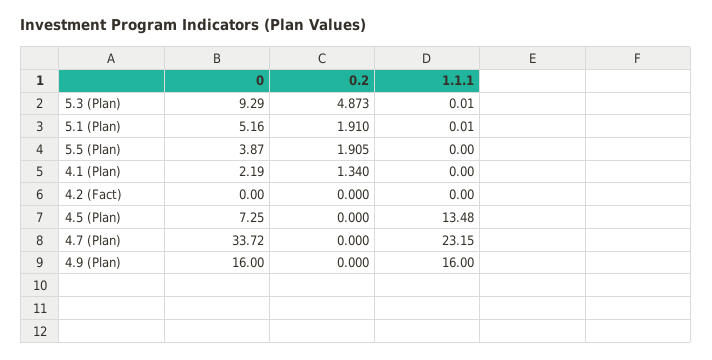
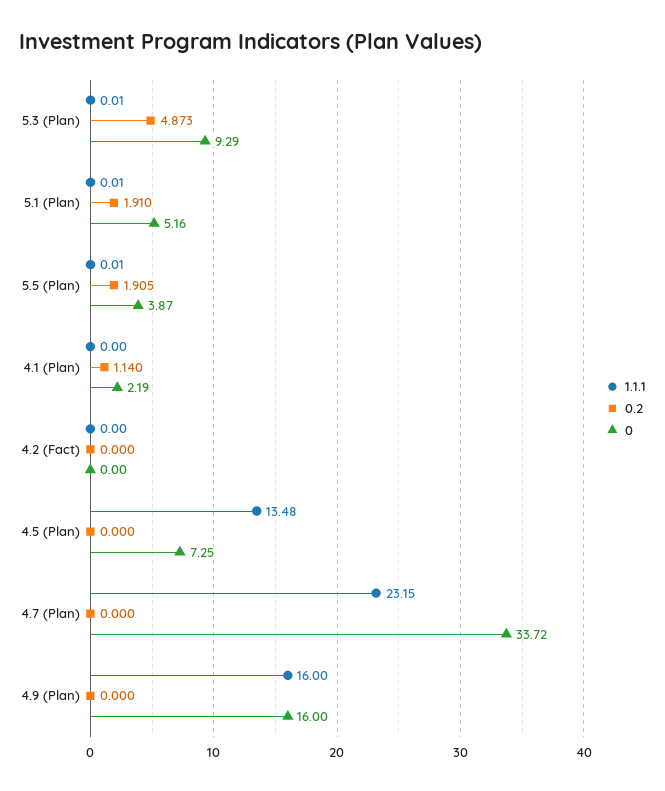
1.1.1, 5.5 (Plan): 0 -> 0.01
0.2, 4.1 (Plan): 1.34 -> 1.14

